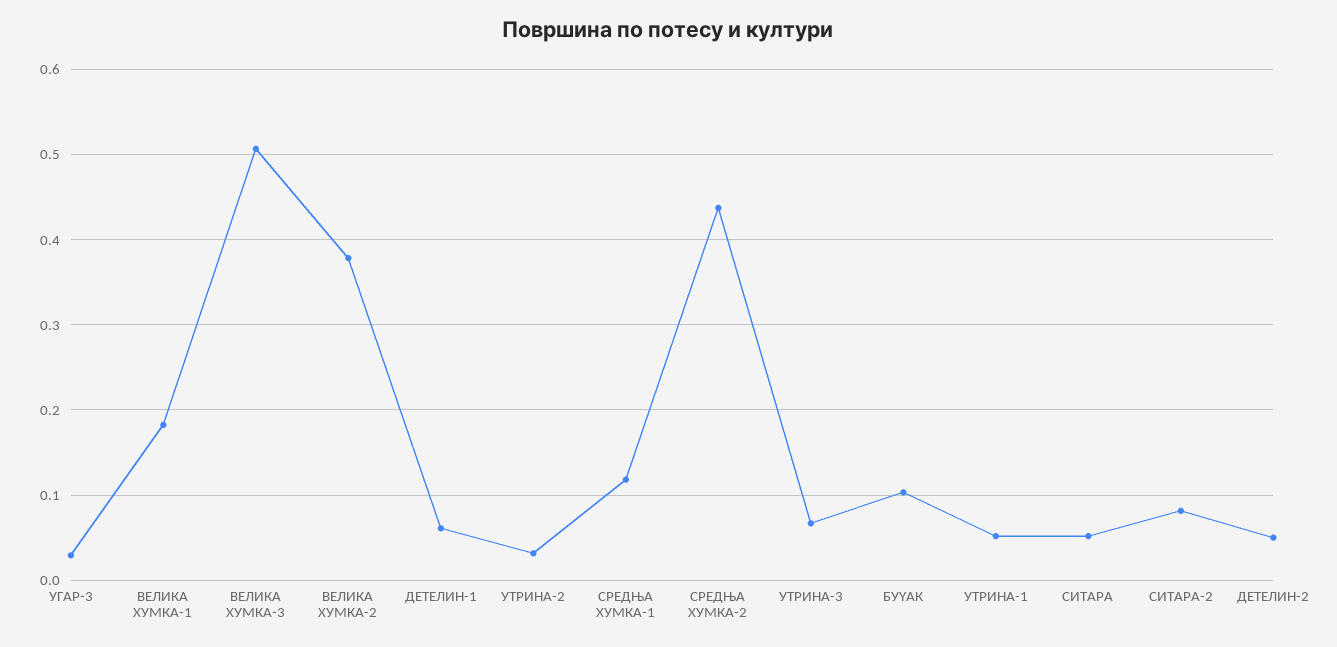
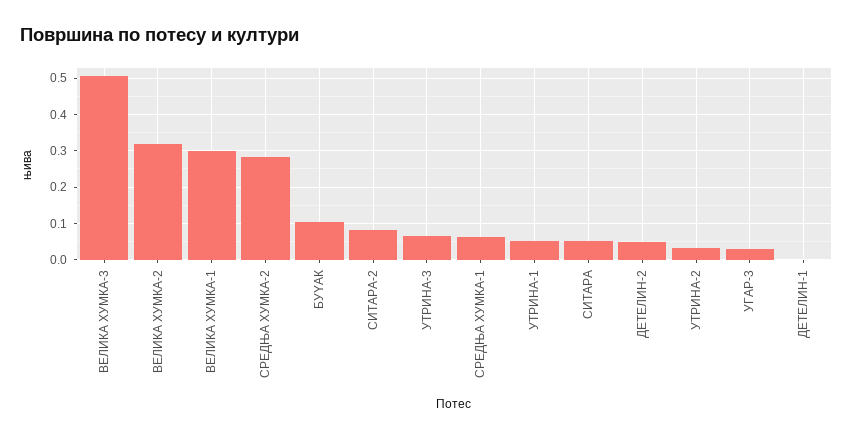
ВЕЛИКА ХУМКА-1: 0.18 -> 0.3
ВЕЛИКА ХУМКА-2: 0.38 -> 0.32
ДЕТЕЛИН-1: 0.06 -> 0
СРЕДЊА ХУМКА-1: 0.12 -> 0.06
СРЕДЊА ХУМКА-2: 0.44 -> 0.28

